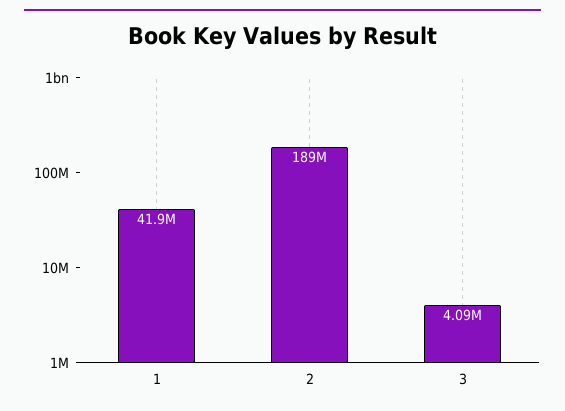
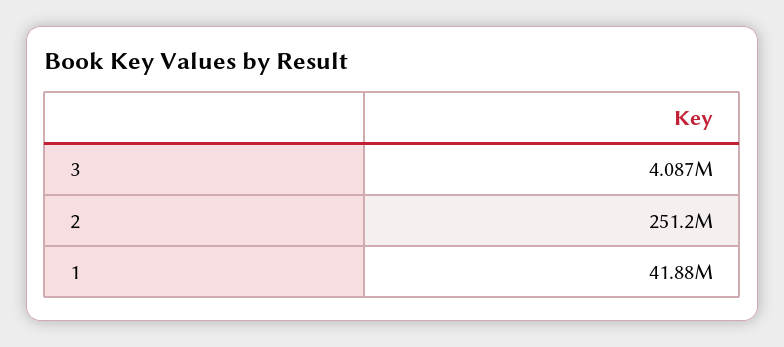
2: 189000000 -> 251200000

